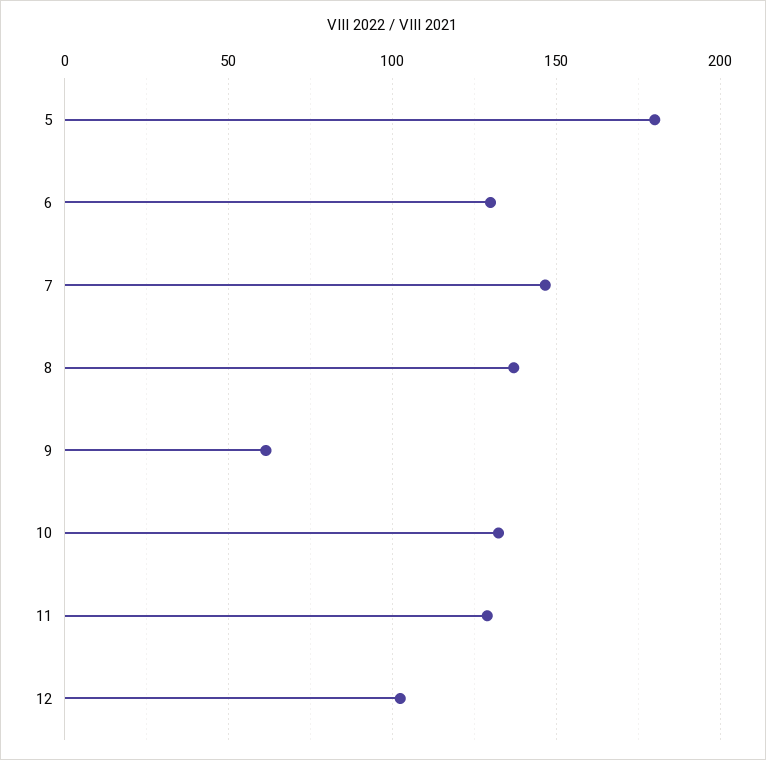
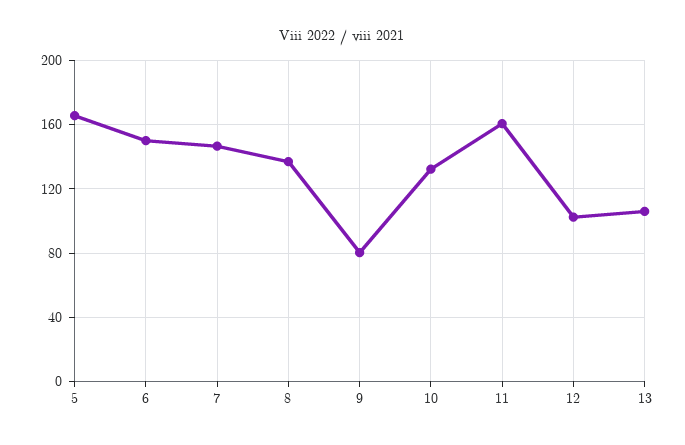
5: 180 -> 165
6: 130 -> 150
9: 60 -> 80
11: 130 -> 160
13: none -> 105

